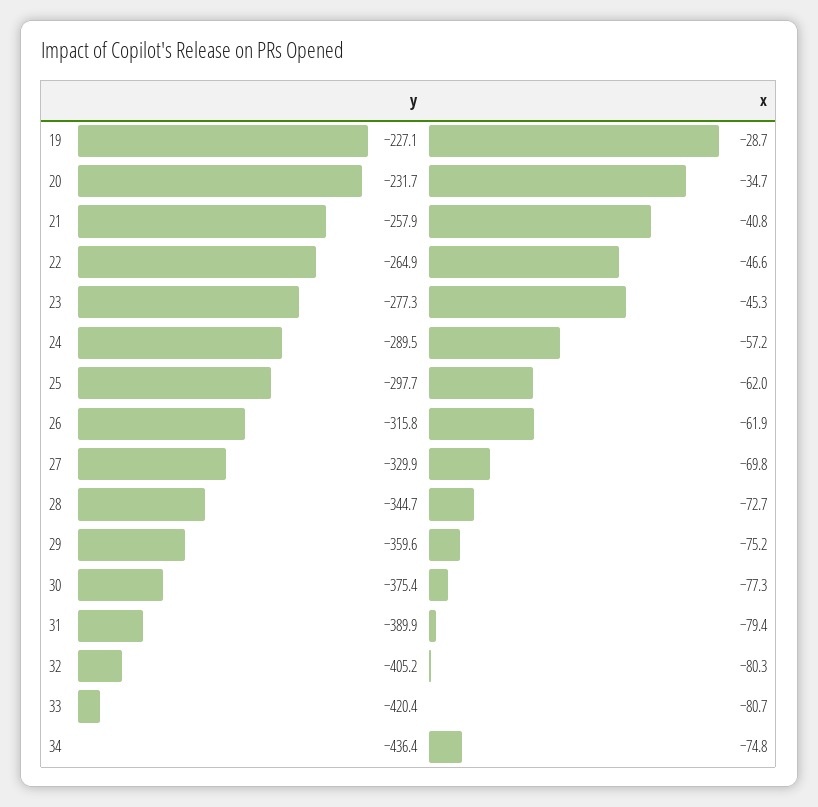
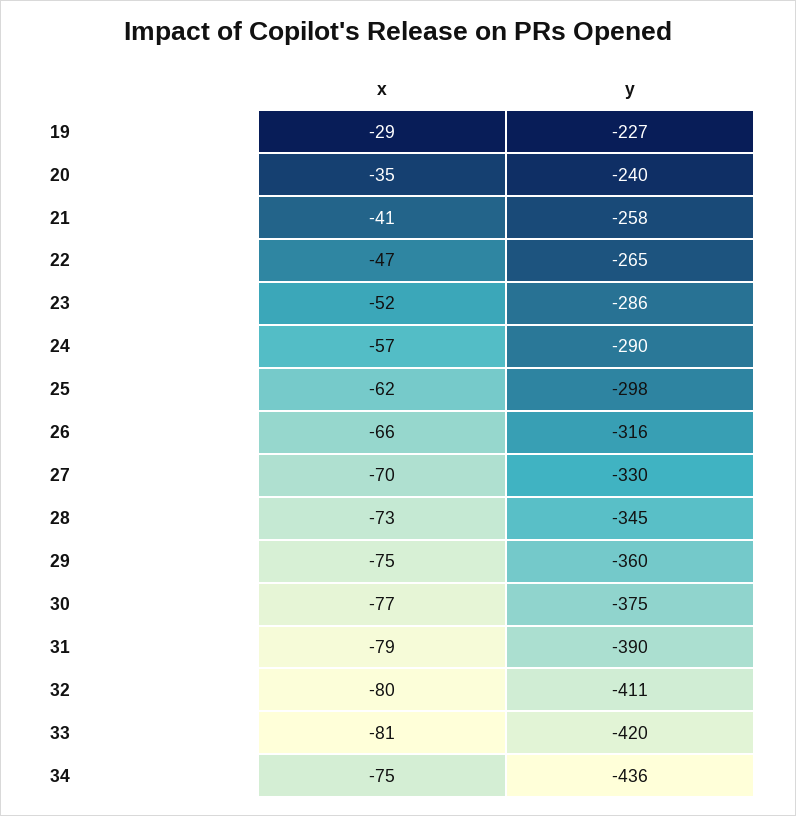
y, 20: -231.7 -> -240
y, 23: -277.3 -> -286
x, 23: -45.3 -> -52
x, 26: -61.9 -> -66
y, 32: -405.2 -> -411

